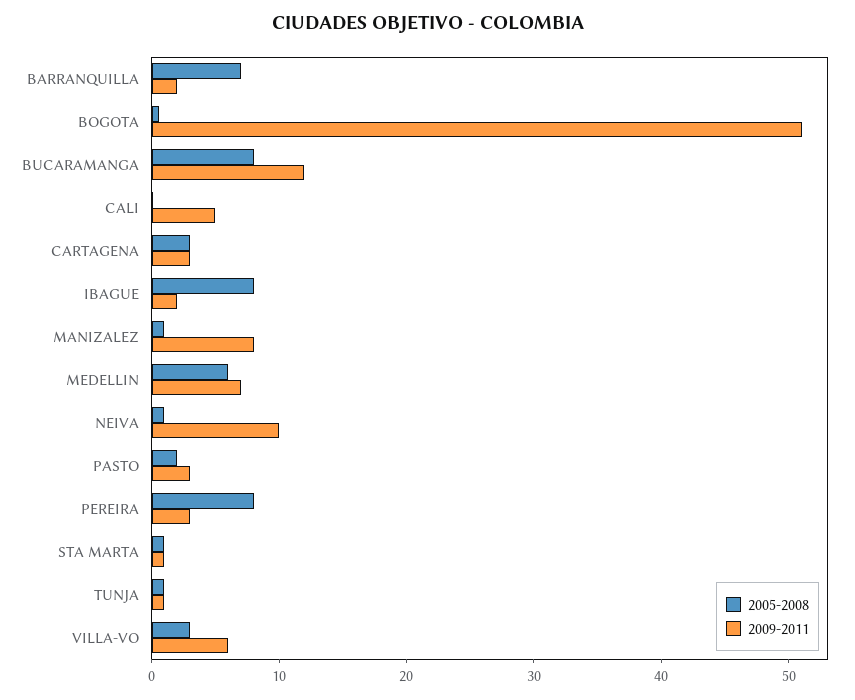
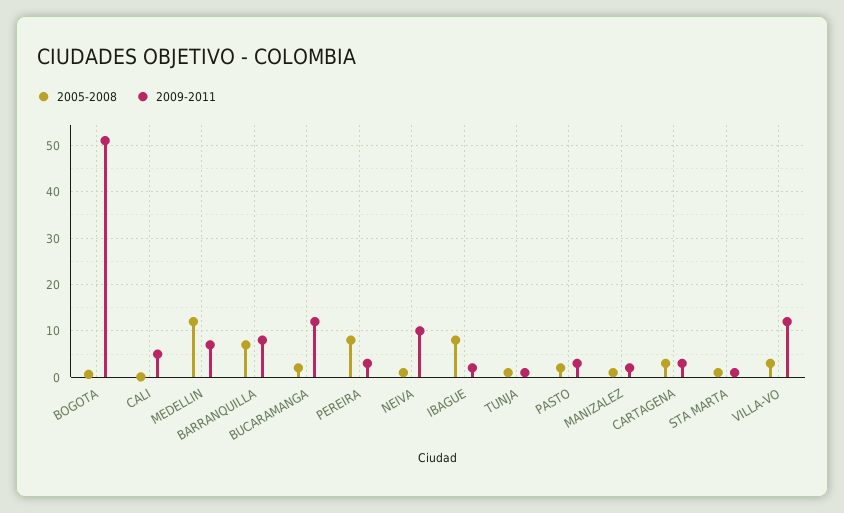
2009-2011, BARRANQUILLA: 2 -> 8
2005-2008, BUCARAMANGA: 8 -> 2
2009-2011, MANIZALEZ: 8 -> 2
2005-2008, MEDELLIN: 6 -> 12
2009-2011, VILLA-VO: 6 -> 12

